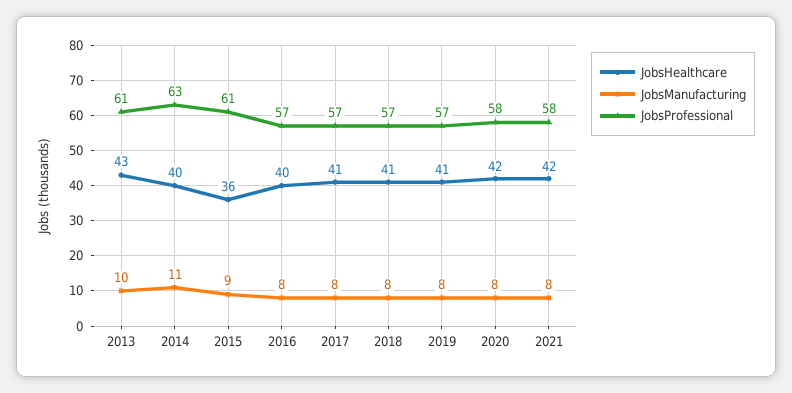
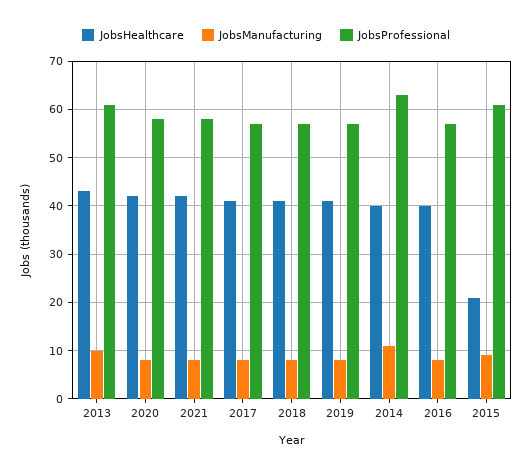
JobsHealthcare, 2015: 36 -> 20

